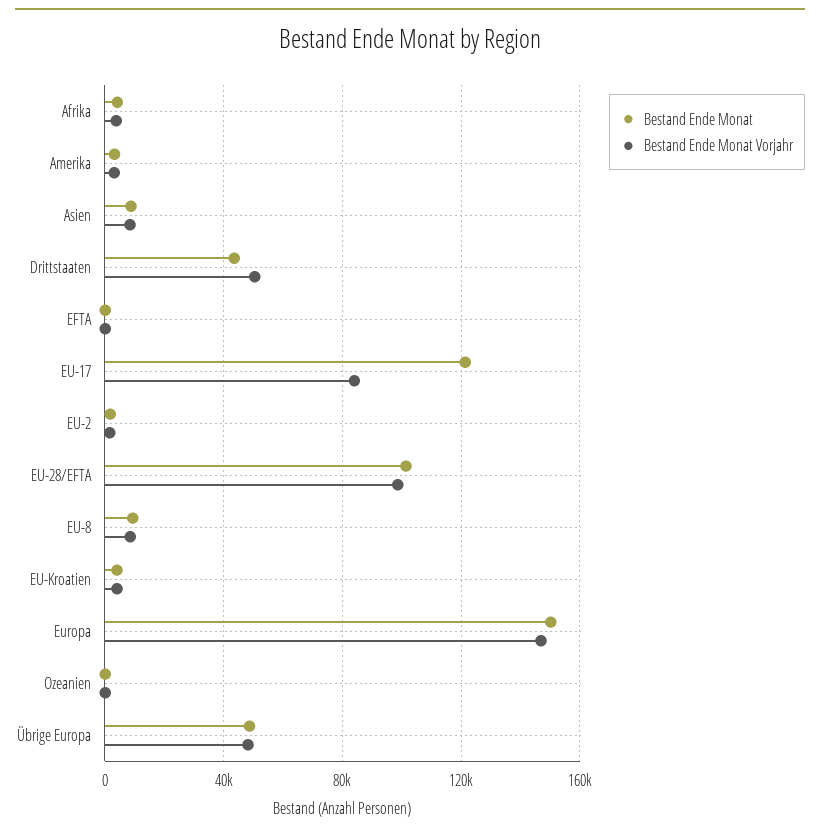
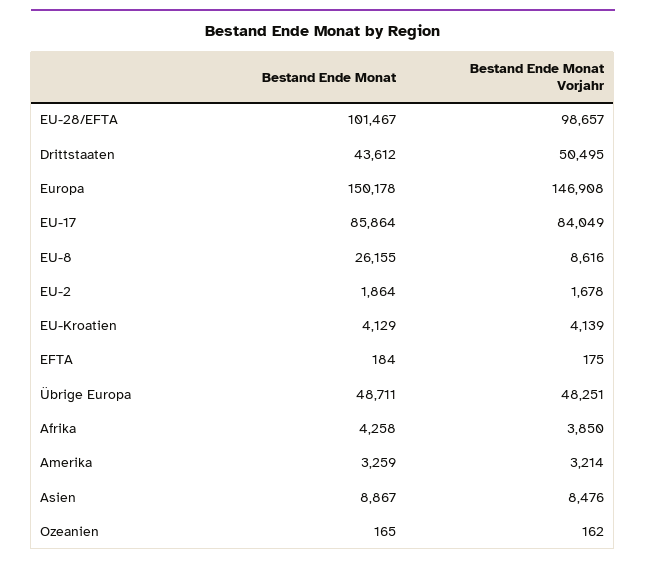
Bestand Ende Monat, EU-17: 120000 -> 85864
Bestand Ende Monat, EU-8: 10000 -> 26155

